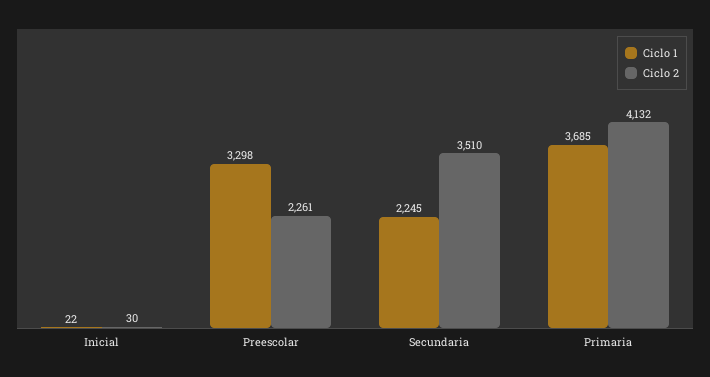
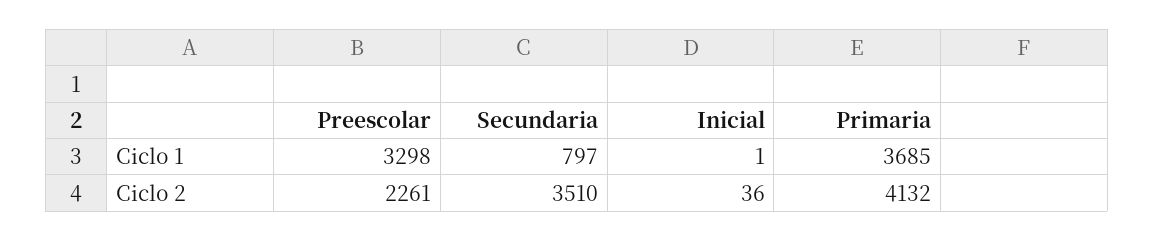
Ciclo 1, Inicial: 22 -> 1
Ciclo 2, Inicial: 30 -> 36
Ciclo 1, Secundaria: 2245 -> 797

